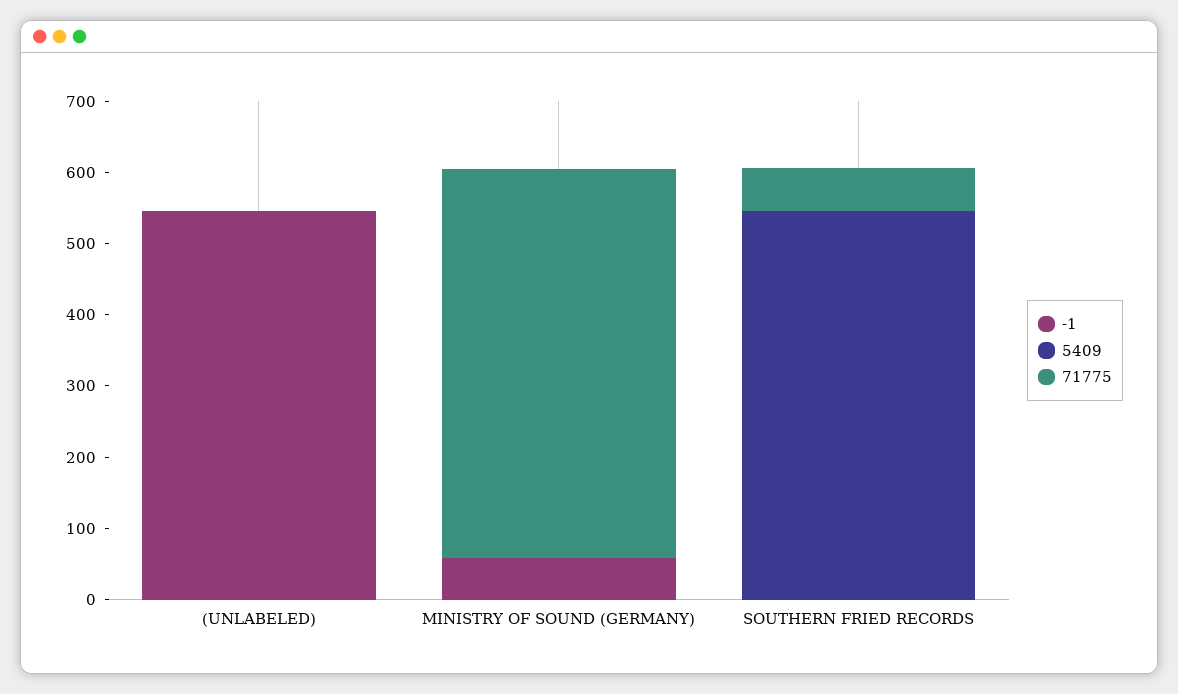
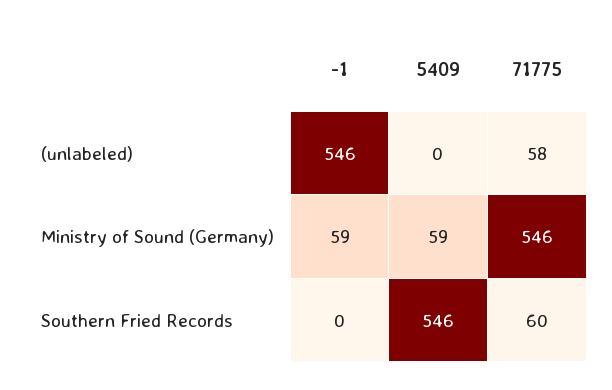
71775, (UNLABELED): 0 -> 58
5409, MINISTRY OF SOUND (GERMANY): 0 -> 59

